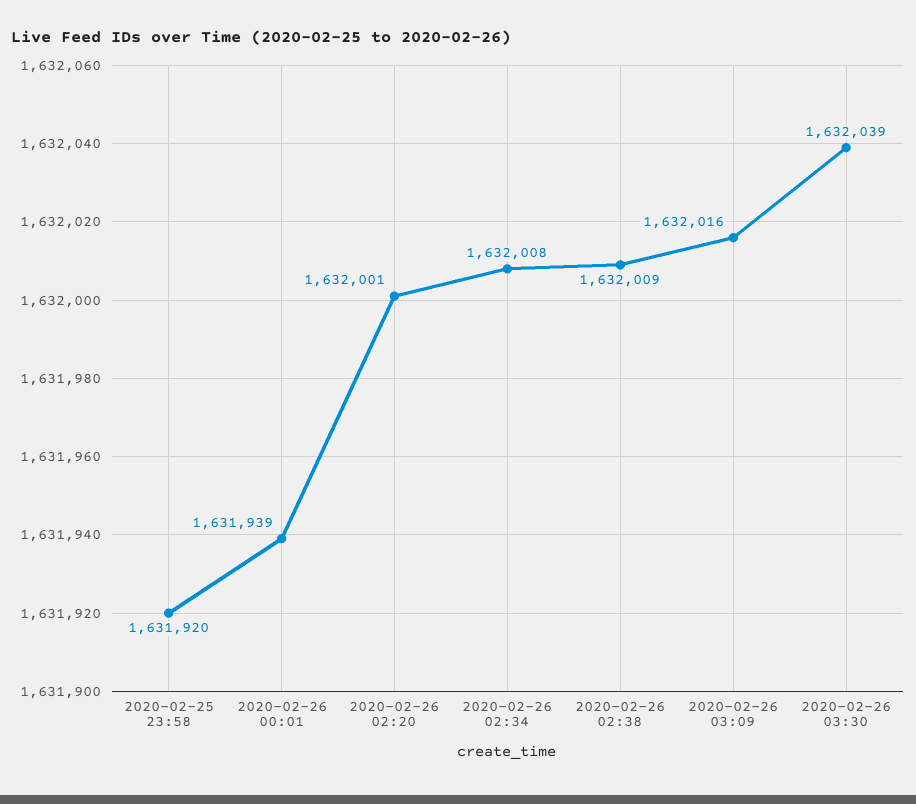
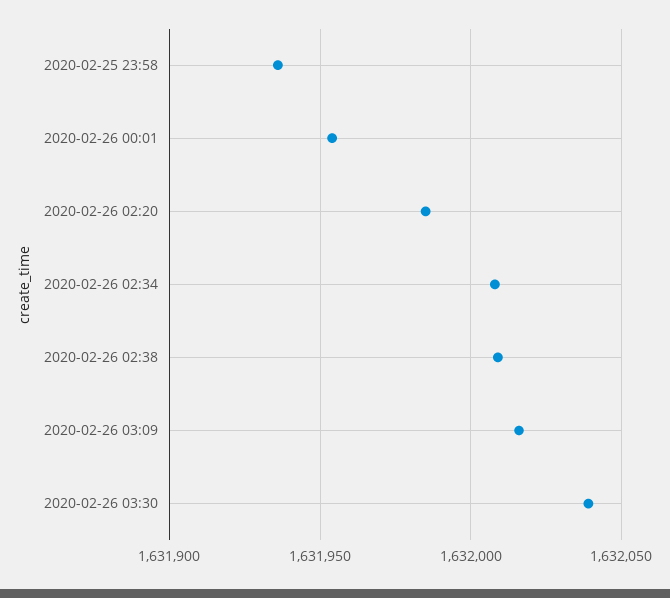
2020-02-25 23:58: 1631920 -> 1631935
2020-02-26 00:01: 1631939 -> 1631955
2020-02-26 02:20: 1632001 -> 1631985

